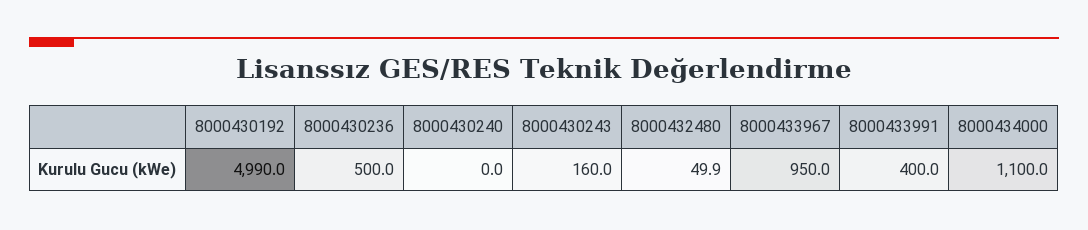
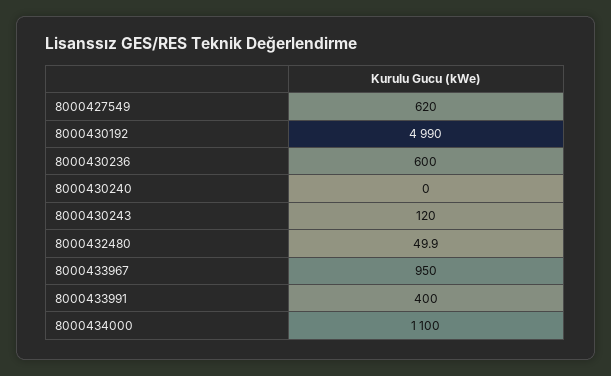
8000430236: 500 -> 600
8000430243: 160 -> 120
8000427549: none -> 620

